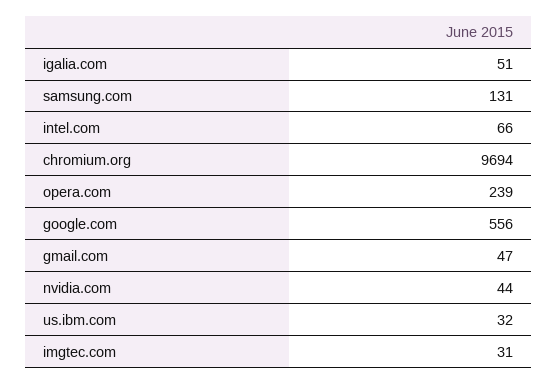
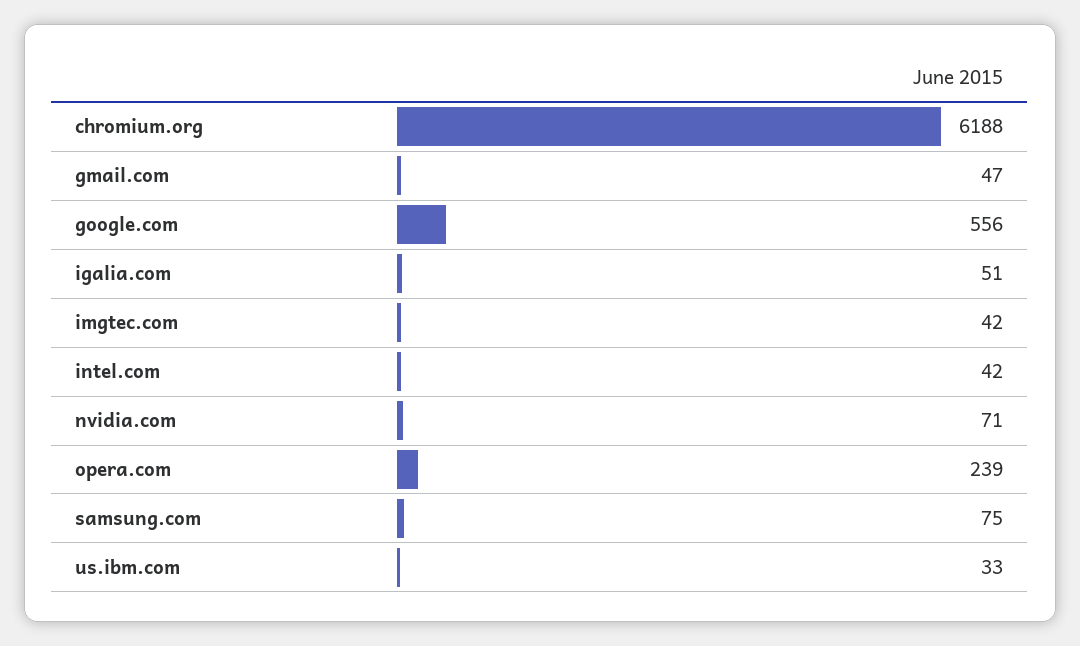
samsung.com: 131 -> 75
intel.com: 66 -> 42
chromium.org: 9694 -> 6188
nvidia.com: 44 -> 71
us.ibm.com: 32 -> 33
imgtec.com: 31 -> 42

